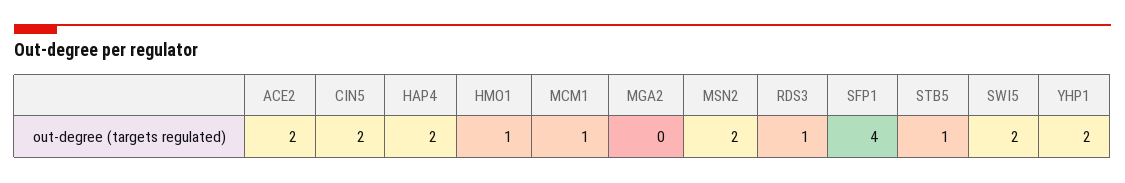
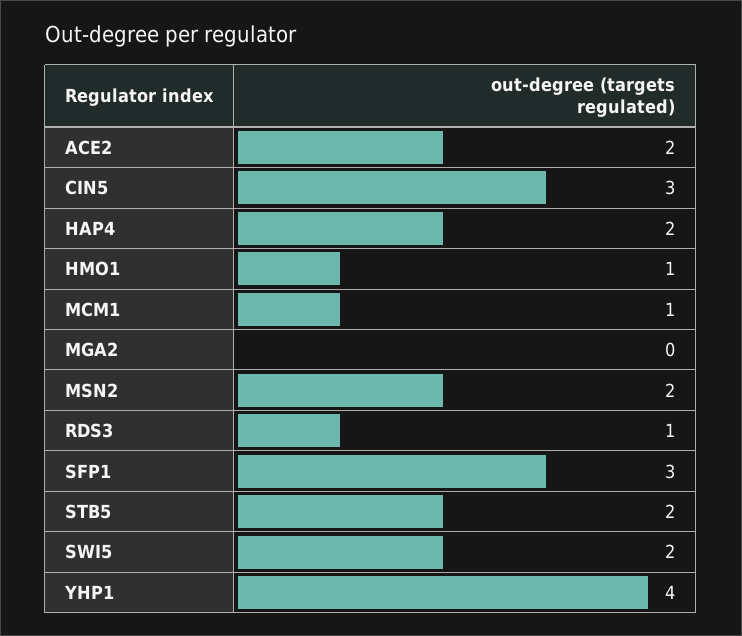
CIN5: 2 -> 3
SFP1: 4 -> 3
STB5: 1 -> 2
YHP1: 2 -> 4

